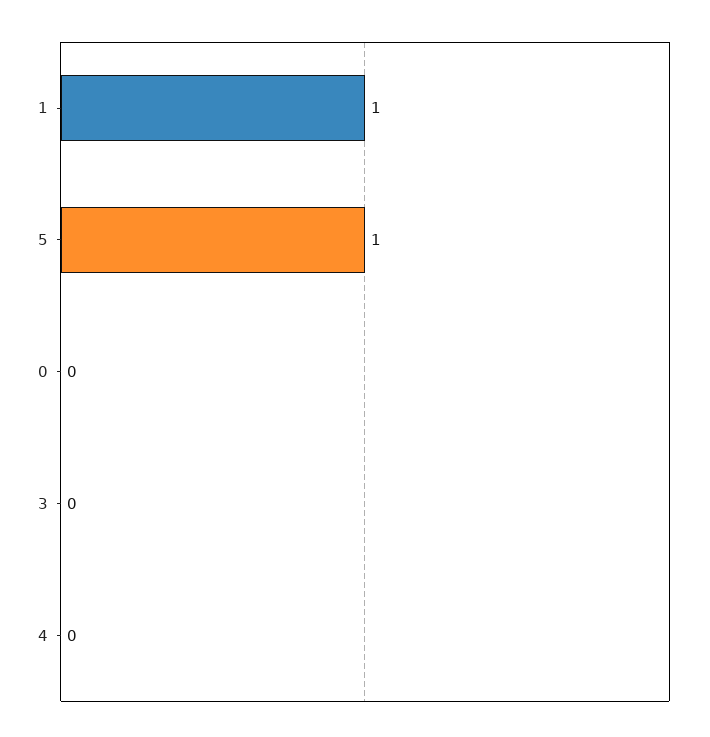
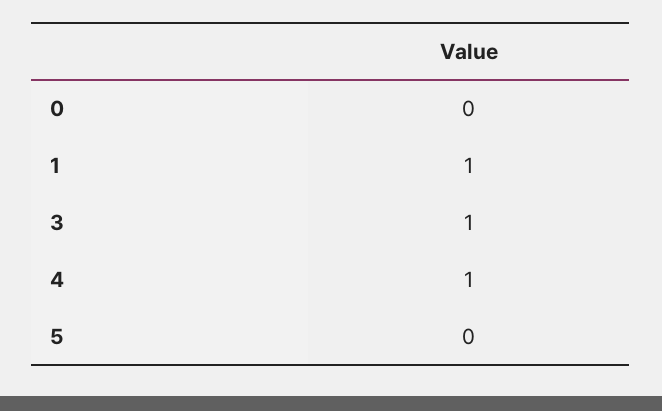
5: 1 -> 0
3: 0 -> 1
4: 0 -> 1

